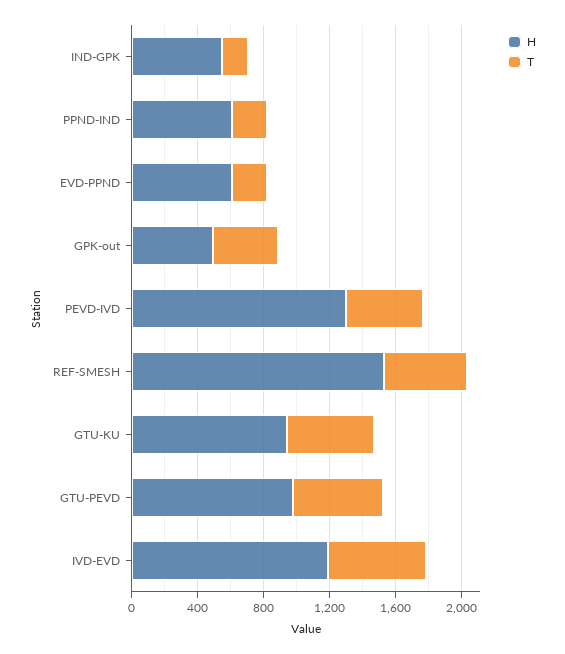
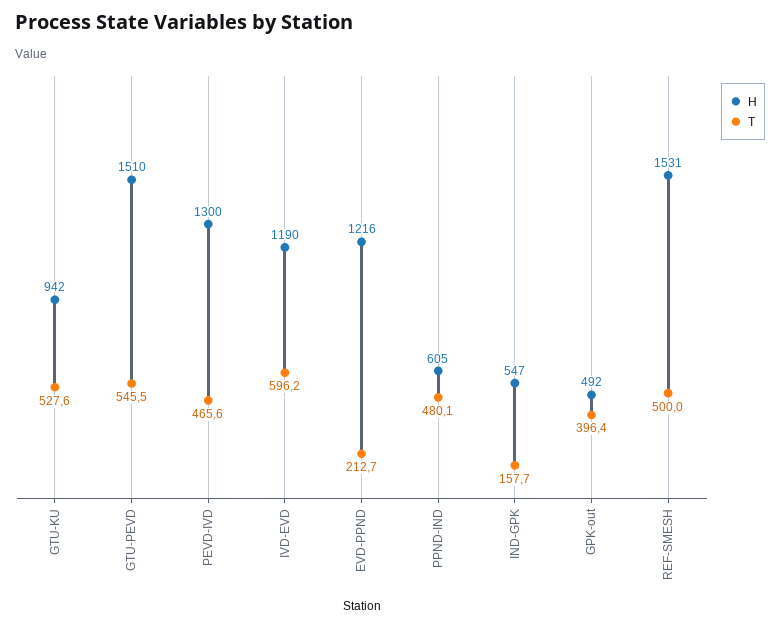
T, PPND-IND: 200 -> 480.1
H, EVD-PPND: 600 -> 1216
H, GTU-PEVD: 1000 -> 1510

